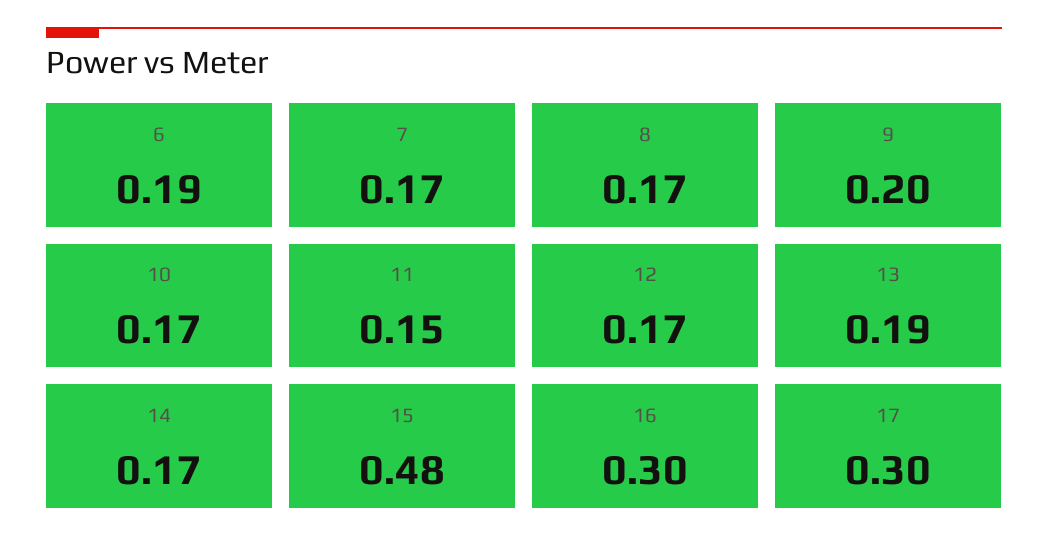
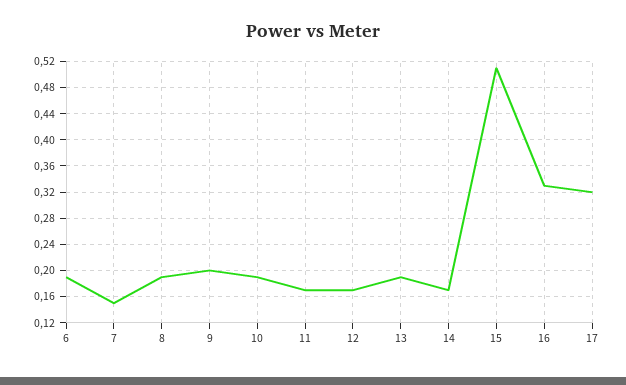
7: 0.17 -> 0.15
8: 0.17 -> 0.19
10: 0.17 -> 0.19
11: 0.15 -> 0.17
15: 0.48 -> 0.51
16: 0.3 -> 0.33
17: 0.3 -> 0.32

